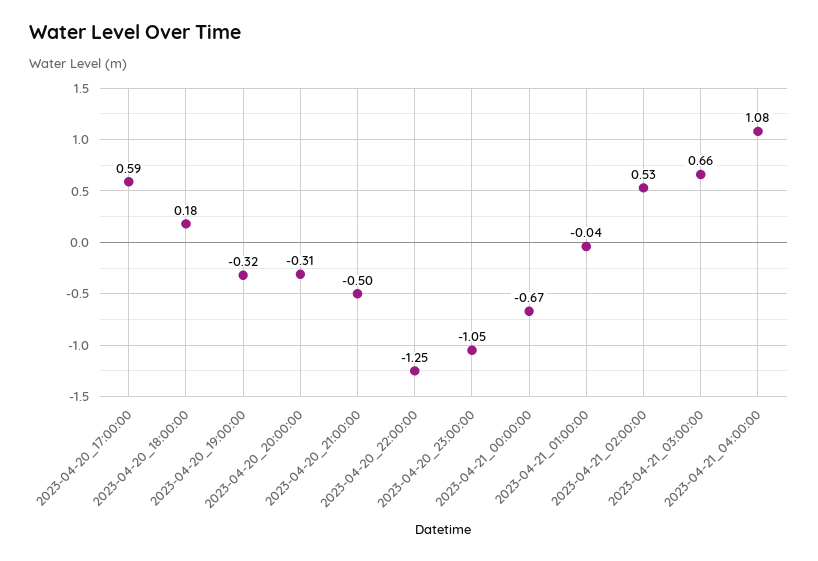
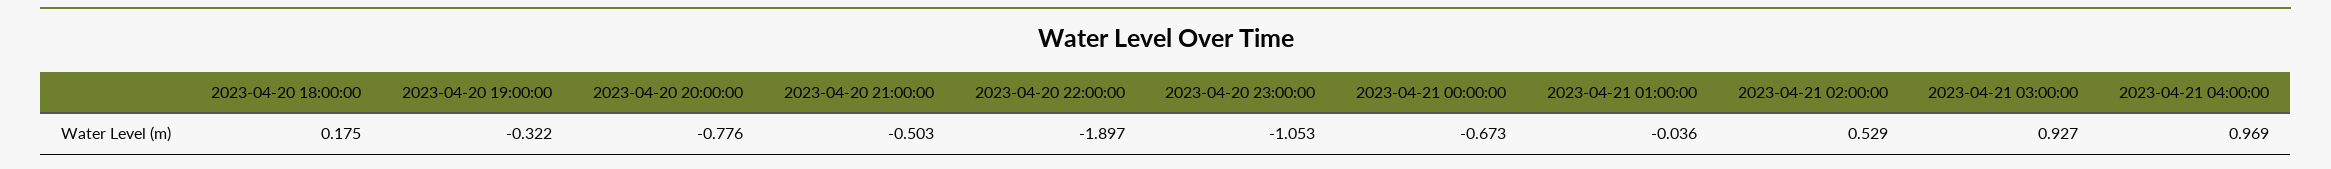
2023-04-20_17:00:00: 0.59 -> none
2023-04-20_20:00:00: -0.31 -> -0.776
2023-04-20_22:00:00: -1.25 -> -1.897
2023-04-21_03:00:00: 0.66 -> 0.927
2023-04-21_04:00:00: 1.08 -> 0.969

